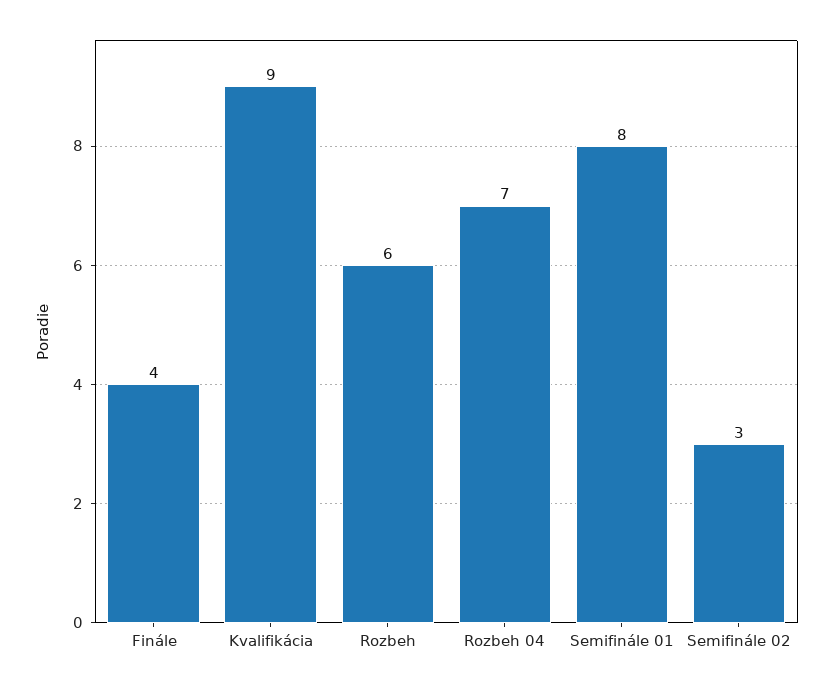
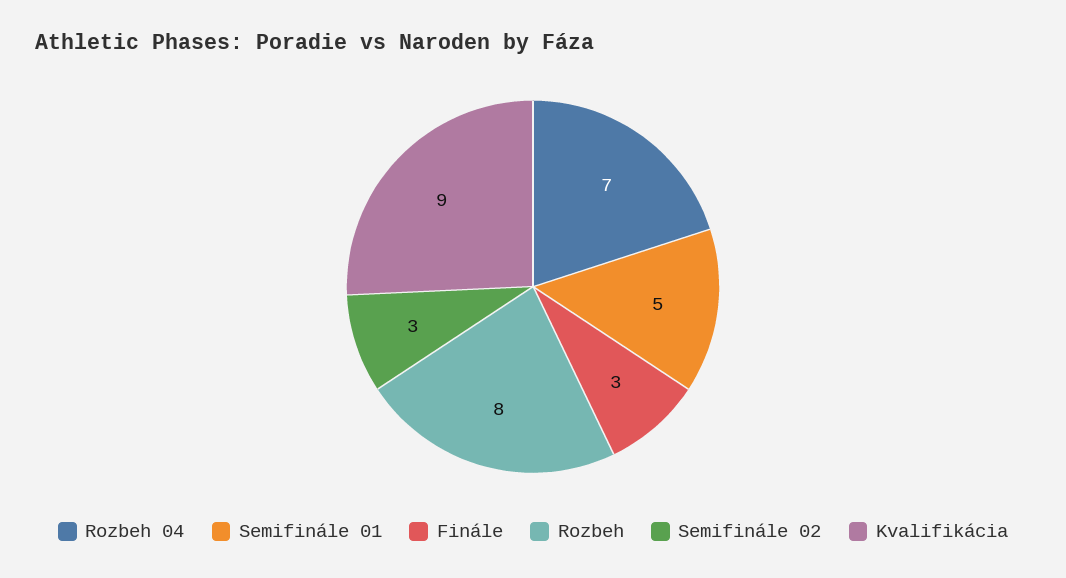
Finále: 4 -> 3
Rozbeh: 6 -> 8
Semifinále 01: 8 -> 5

